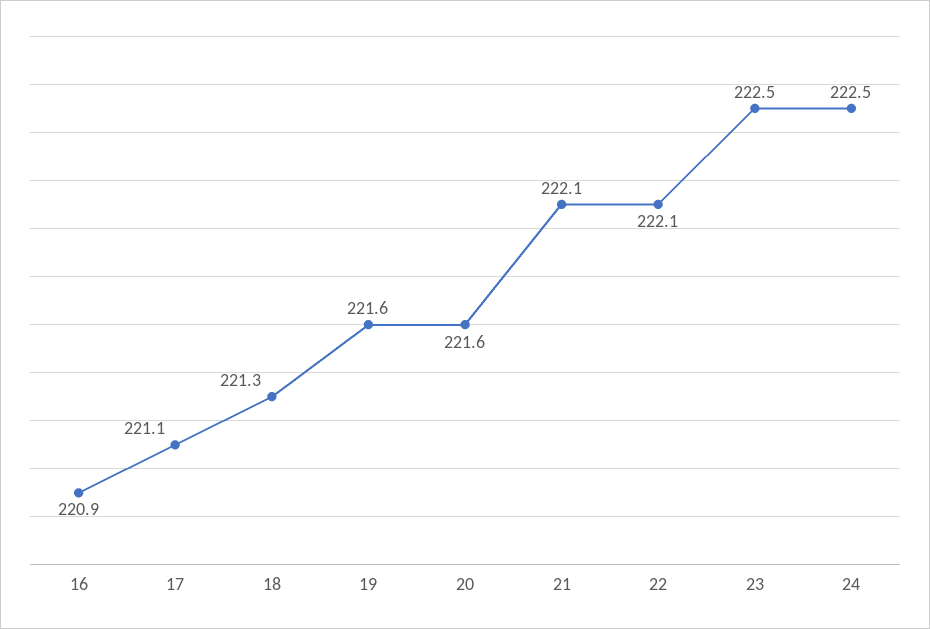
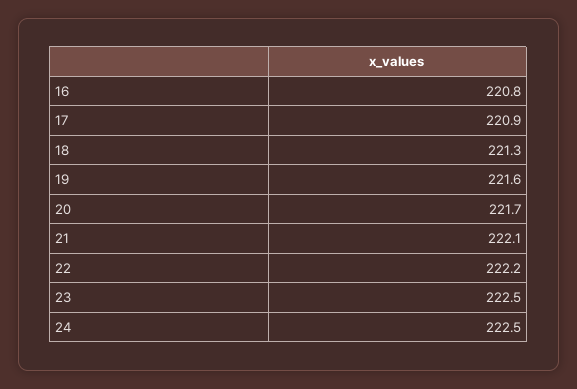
16: 220.9 -> 220.8
17: 221.1 -> 220.9
20: 221.6 -> 221.7
22: 222.1 -> 222.2

